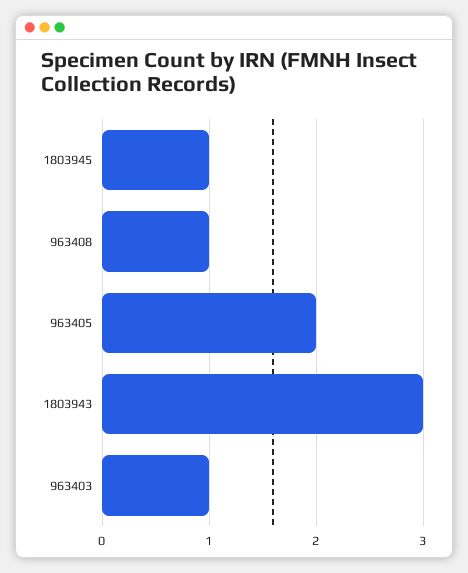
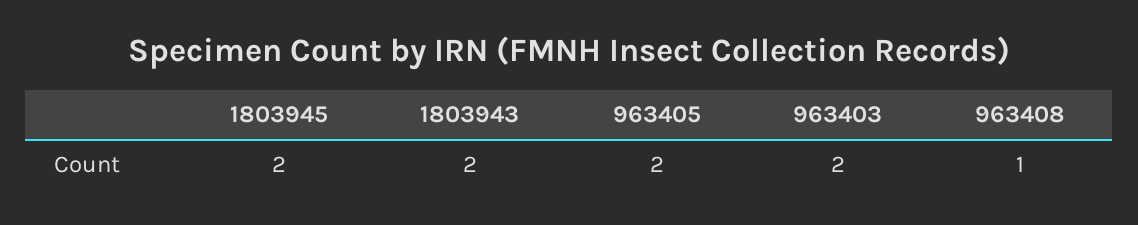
1803945: 1 -> 2
1803943: 3 -> 2
963403: 1 -> 2

